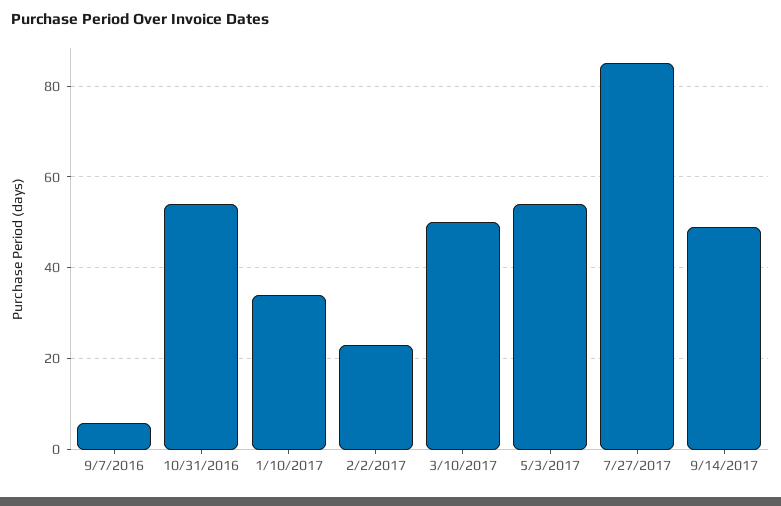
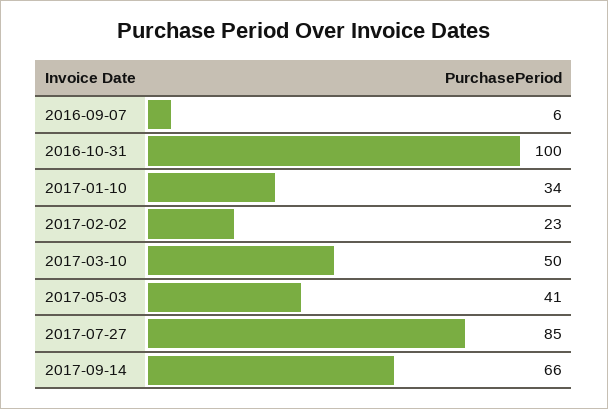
10/31/2016: 55 -> 100
5/3/2017: 55 -> 41
9/14/2017: 50 -> 66

